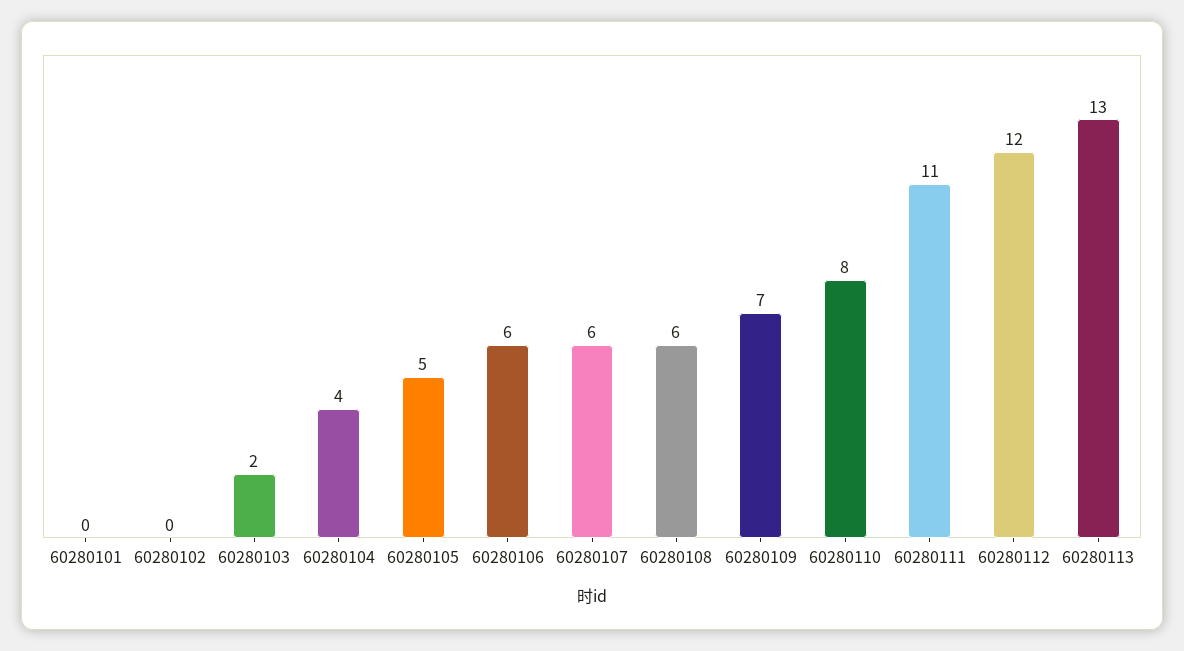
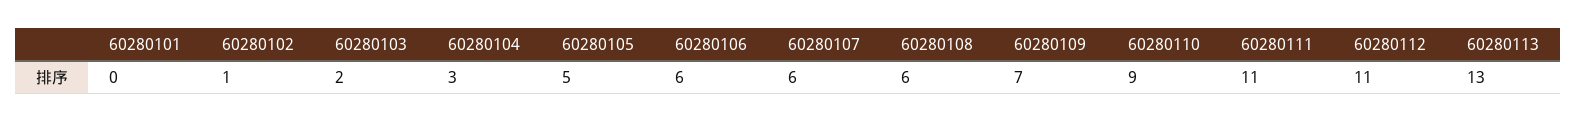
60280102: 0 -> 1
60280104: 4 -> 3
60280110: 8 -> 9
60280112: 12 -> 11

